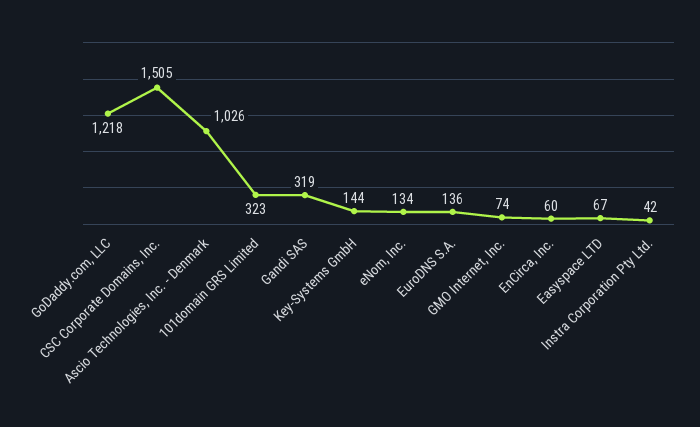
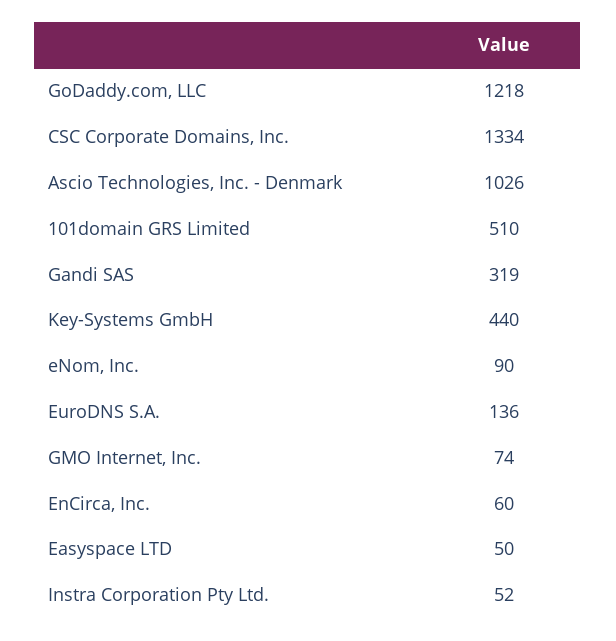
CSC Corporate Domains, Inc.: 1505 -> 1334
101domain GRS Limited: 323 -> 510
Key-Systems GmbH: 144 -> 440
eNom, Inc.: 134 -> 90
Easyspace LTD: 67 -> 50
Instra Corporation Pty Ltd.: 42 -> 52

